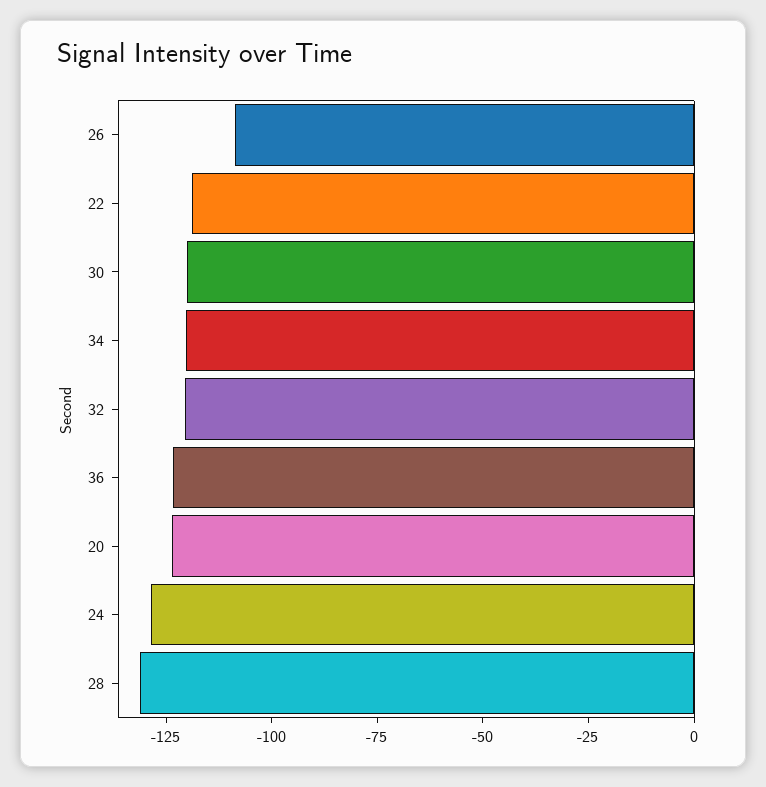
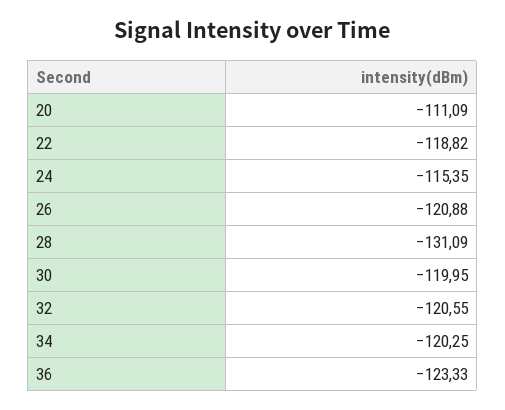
26: -110 -> -120.88
20: -125 -> -111.09
24: -130 -> -115.35

